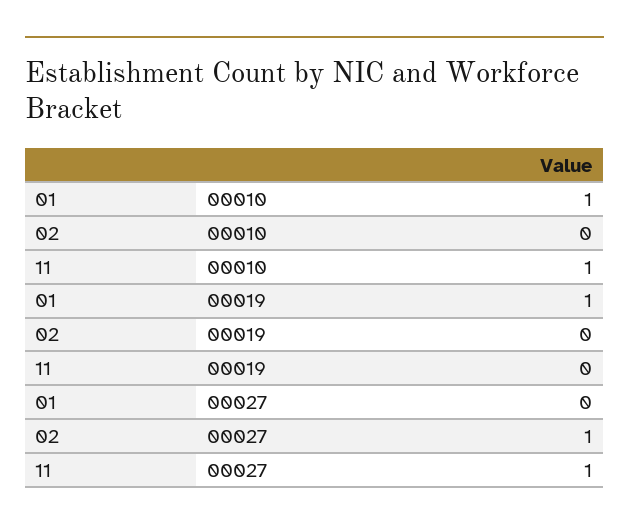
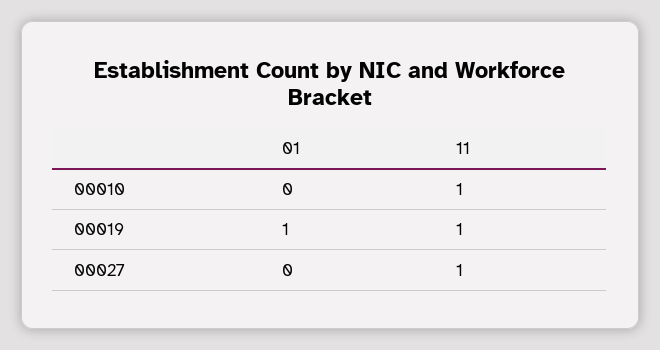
01, 00010: 1 -> 0
02, 00010: 0 -> none
02, 00019: 0 -> none
11, 00019: 0 -> 1
02, 00027: 1 -> none

